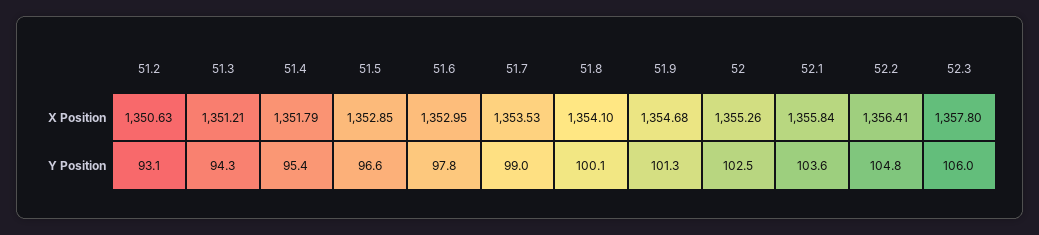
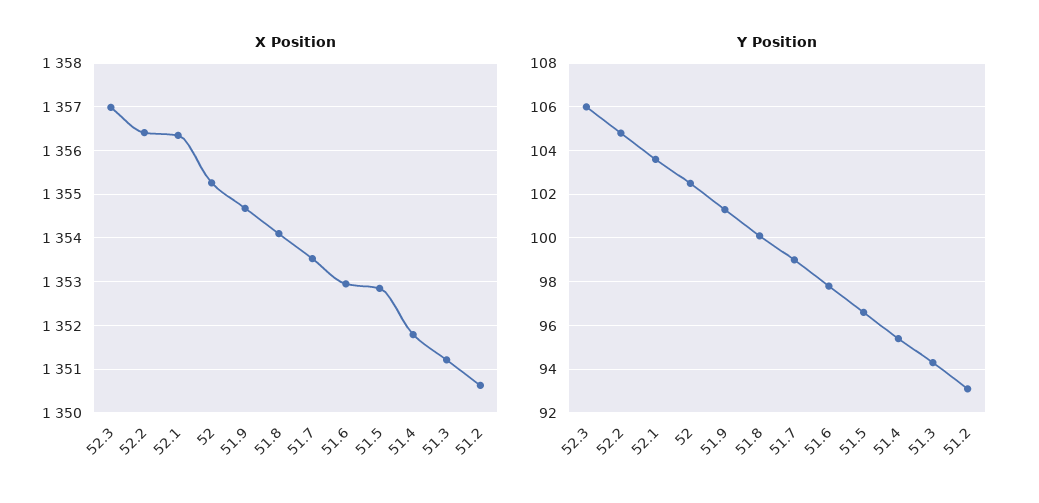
X Position, 52.1: 1355.84 -> 1356.4
X Position, 52.3: 1357.8 -> 1357

